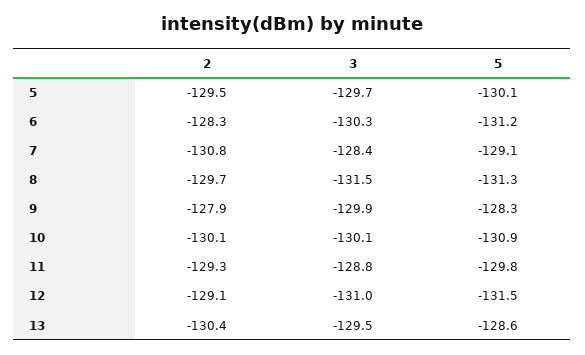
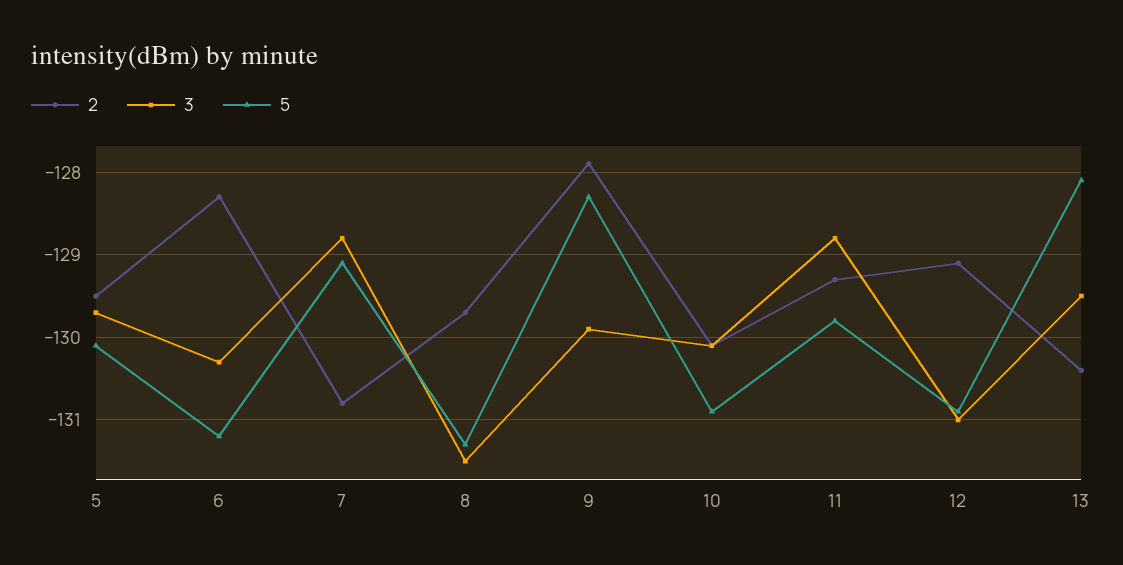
3, 7: -128.4 -> -128.8
5, 12: -131.5 -> -130.9
5, 13: -128.6 -> -128.1

